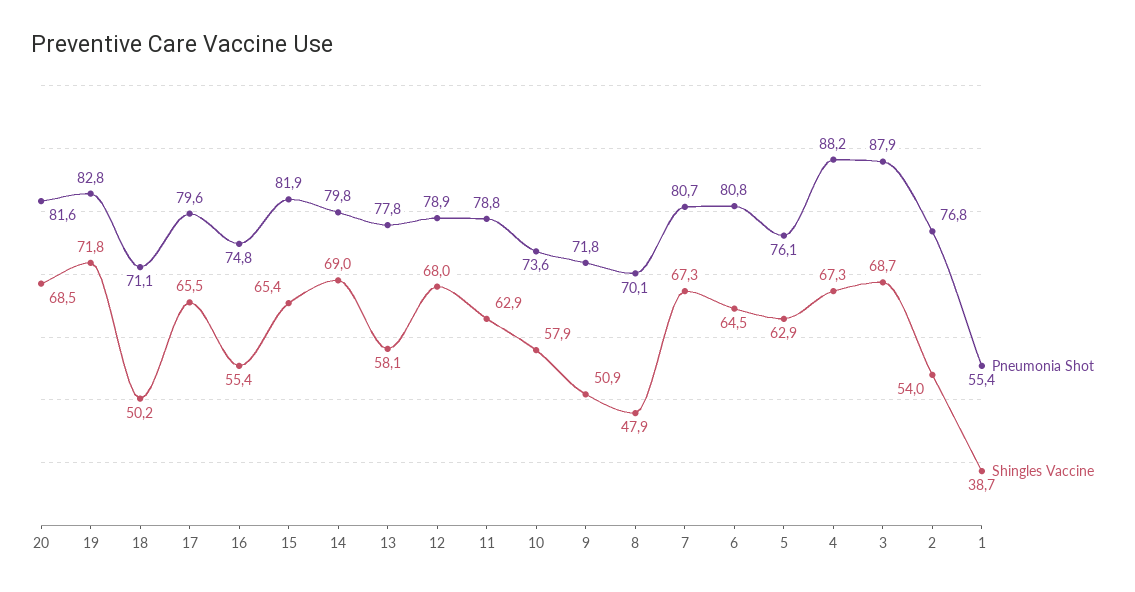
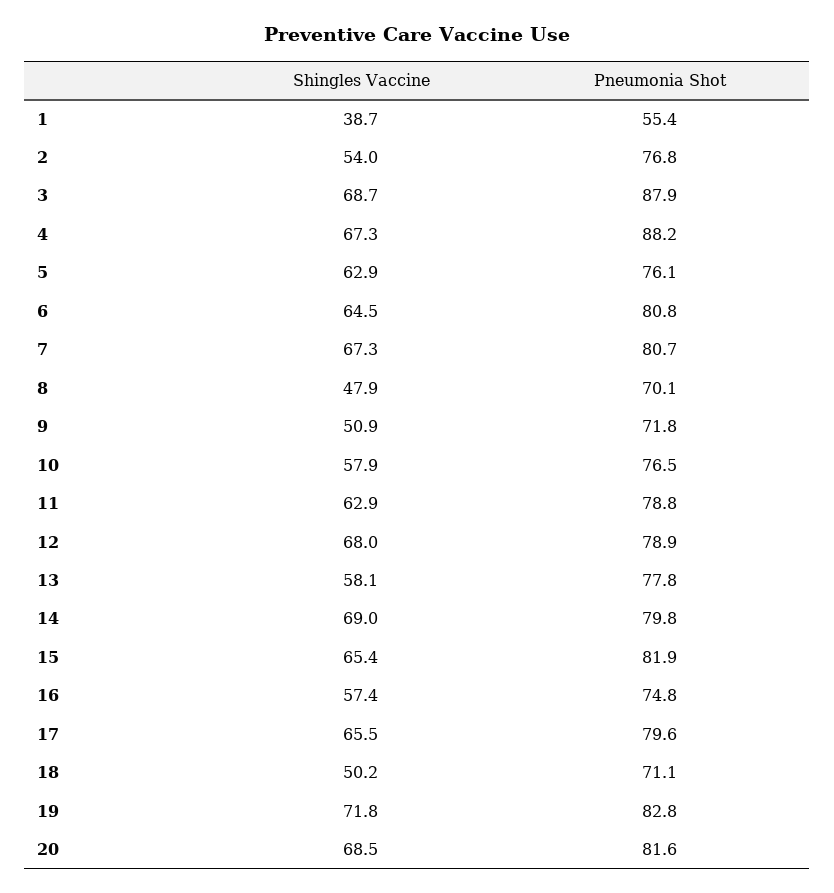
Shingles Vaccine, 16: 55.4 -> 57.4
Pneumonia Shot, 10: 73.6 -> 76.5

